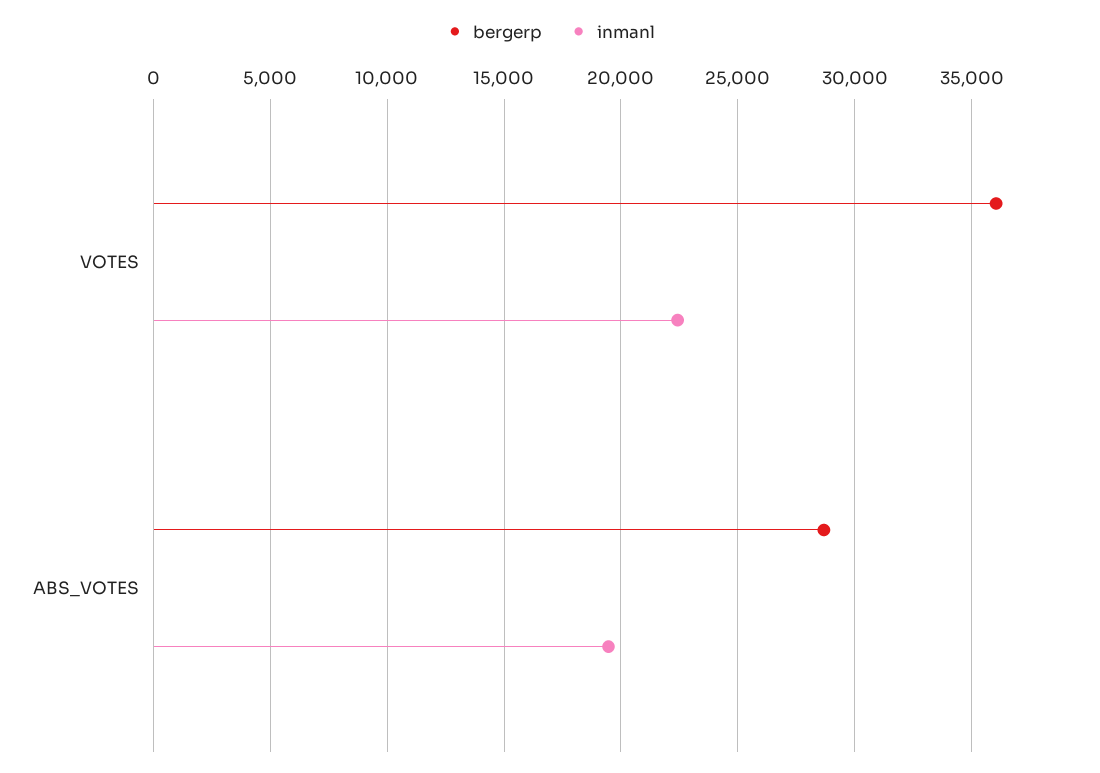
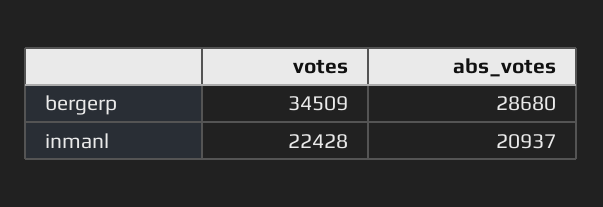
bergerp, VOTES: 36000 -> 34509
inmanl, ABS_VOTES: 19500 -> 20937

